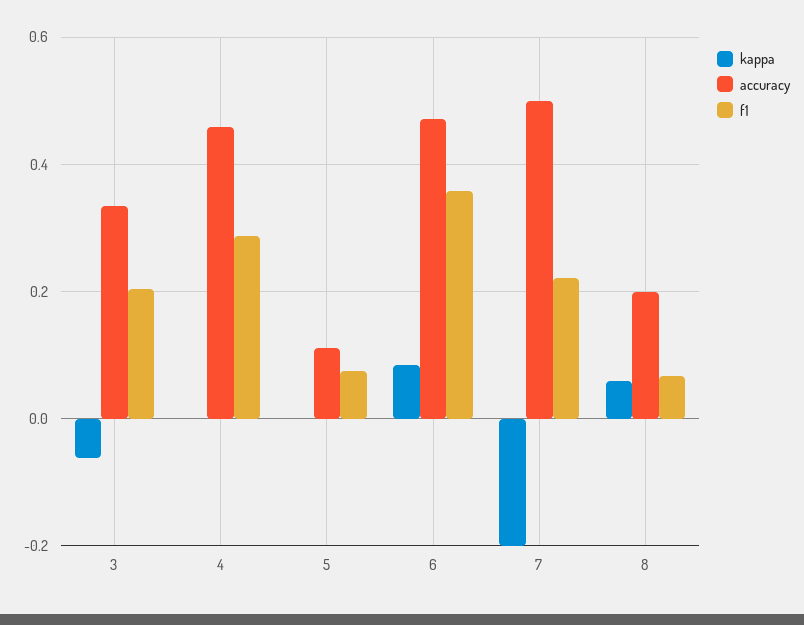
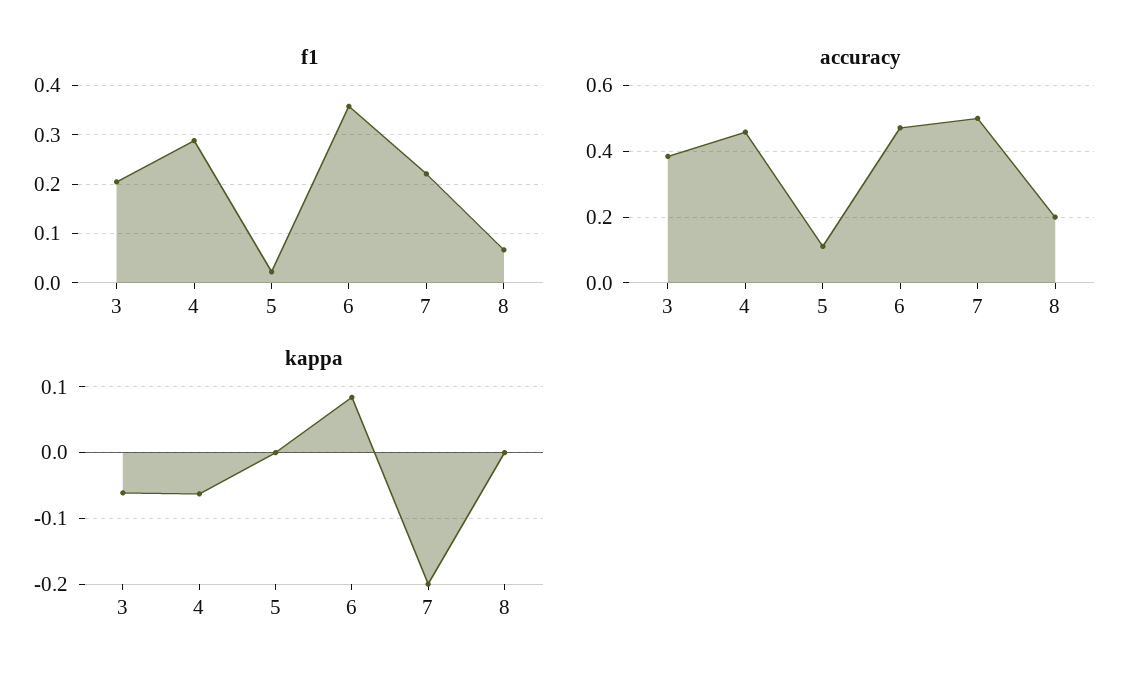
accuracy, 3: 0.34 -> 0.38
kappa, 4: 0 -> -0.06
f1, 5: 0.08 -> 0.02
kappa, 8: 0.06 -> 0

